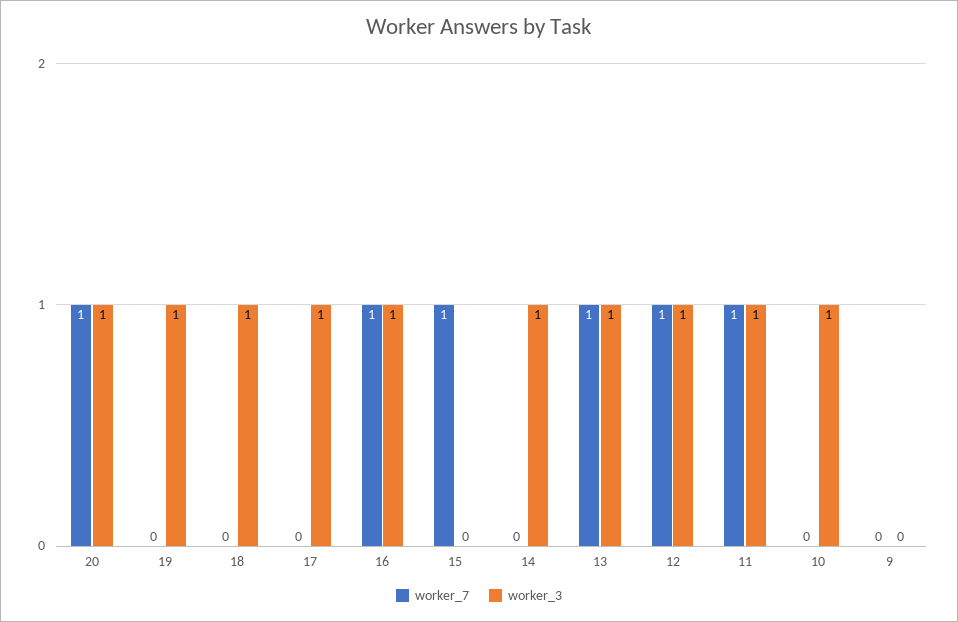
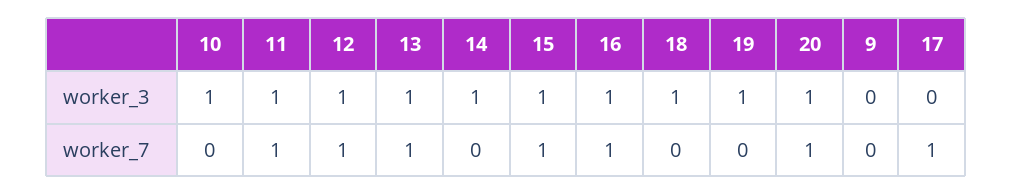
worker_7, 17: 0 -> 1
worker_3, 17: 1 -> 0
worker_3, 15: 0 -> 1

